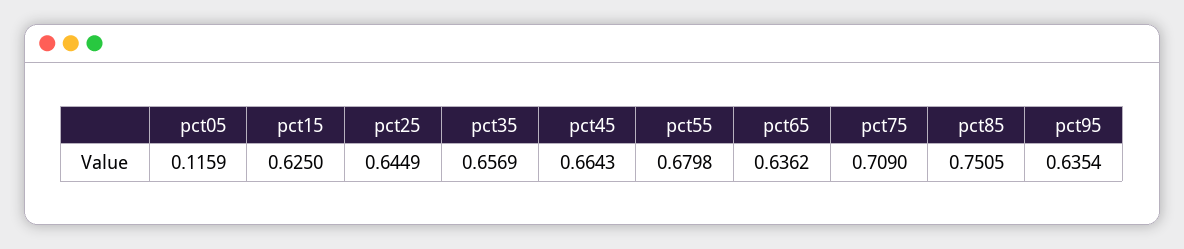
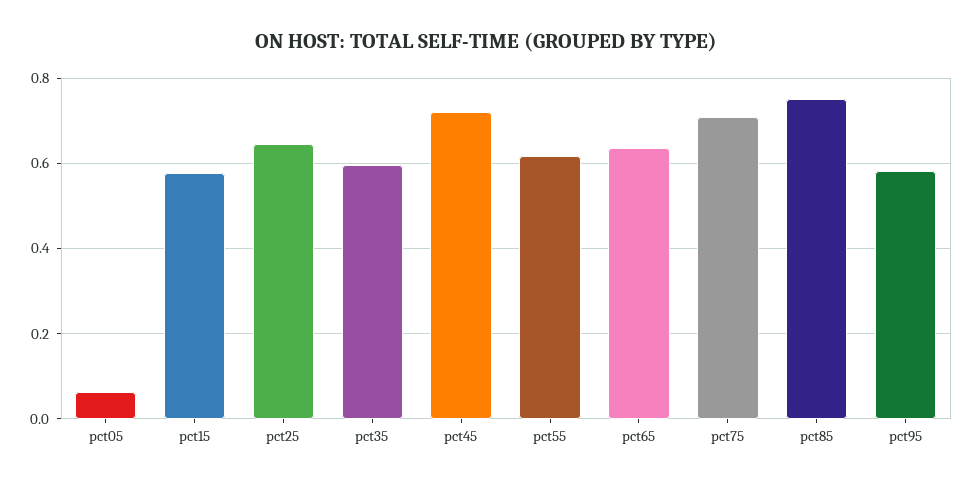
pct05: 0.1159 -> 0.06
pct15: 0.625 -> 0.58
pct35: 0.6569 -> 0.6
pct45: 0.6643 -> 0.72
pct55: 0.6798 -> 0.62
pct95: 0.6354 -> 0.58

